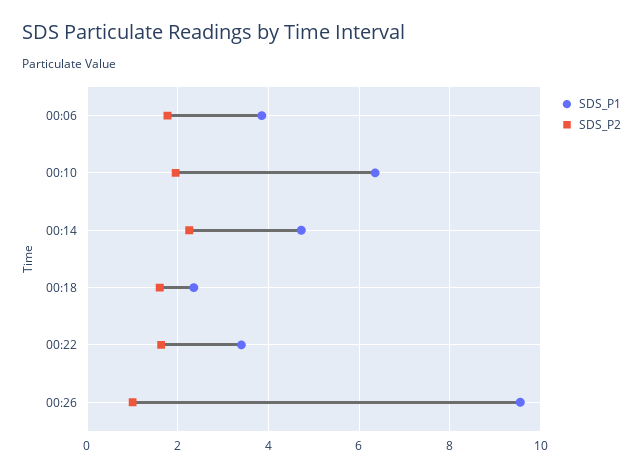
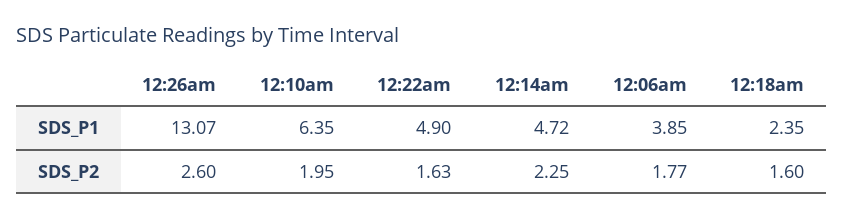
SDS_P1, 00:22: 3.4 -> 4.9
SDS_P1, 00:26: 9.6 -> 13.07
SDS_P2, 00:26: 1 -> 2.6

